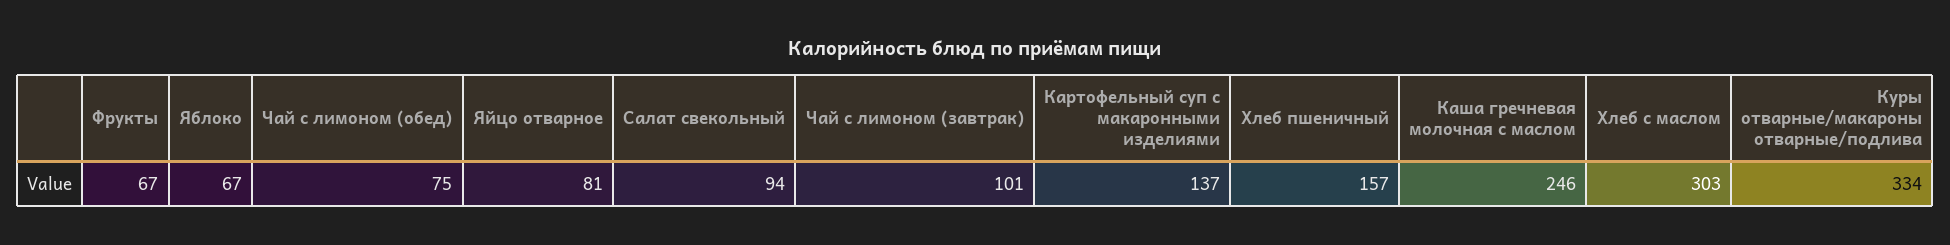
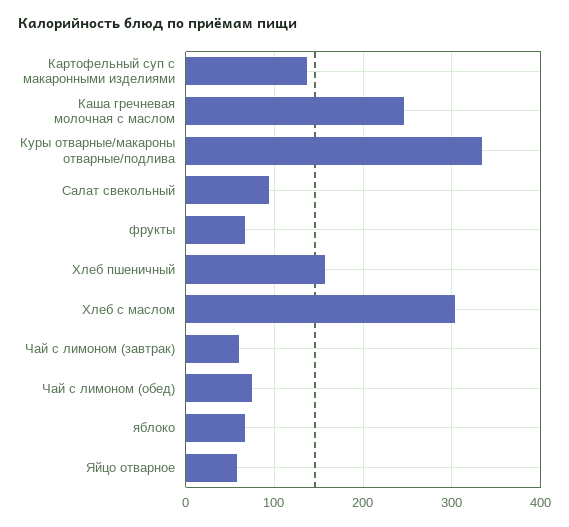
Яйцо отварное: 81 -> 60
Чай с лимоном (завтрак): 101 -> 60

